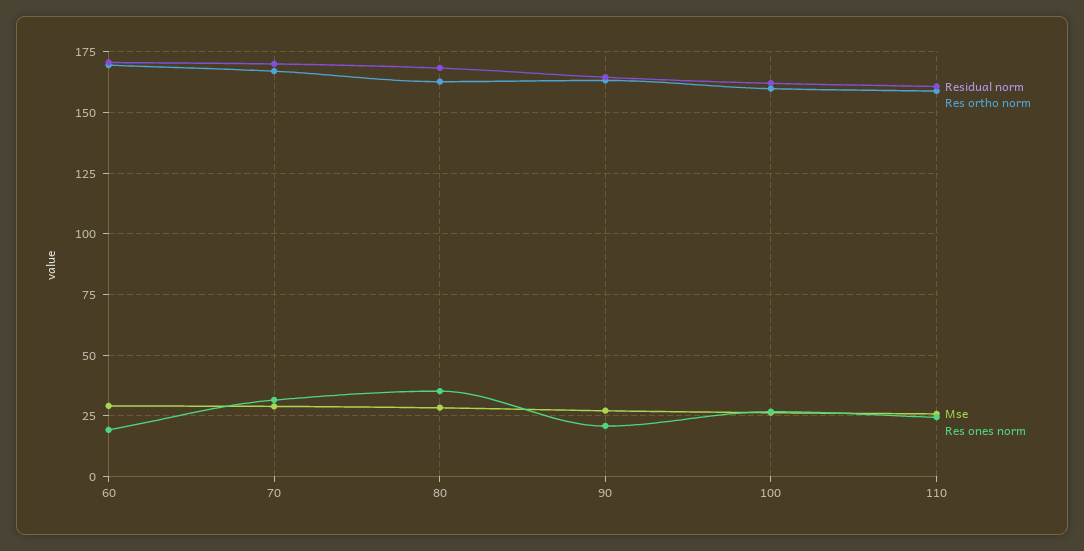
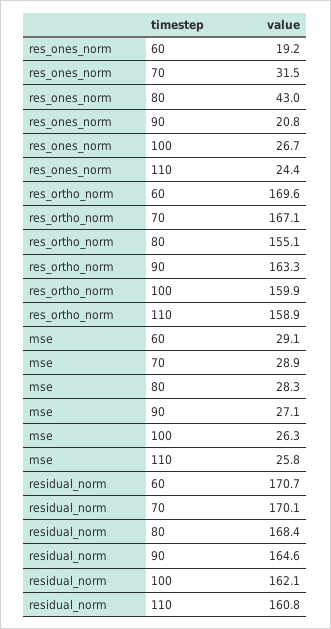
Res ortho norm, 80: 162.5 -> 155.1
Res ones norm, 80: 35 -> 43

